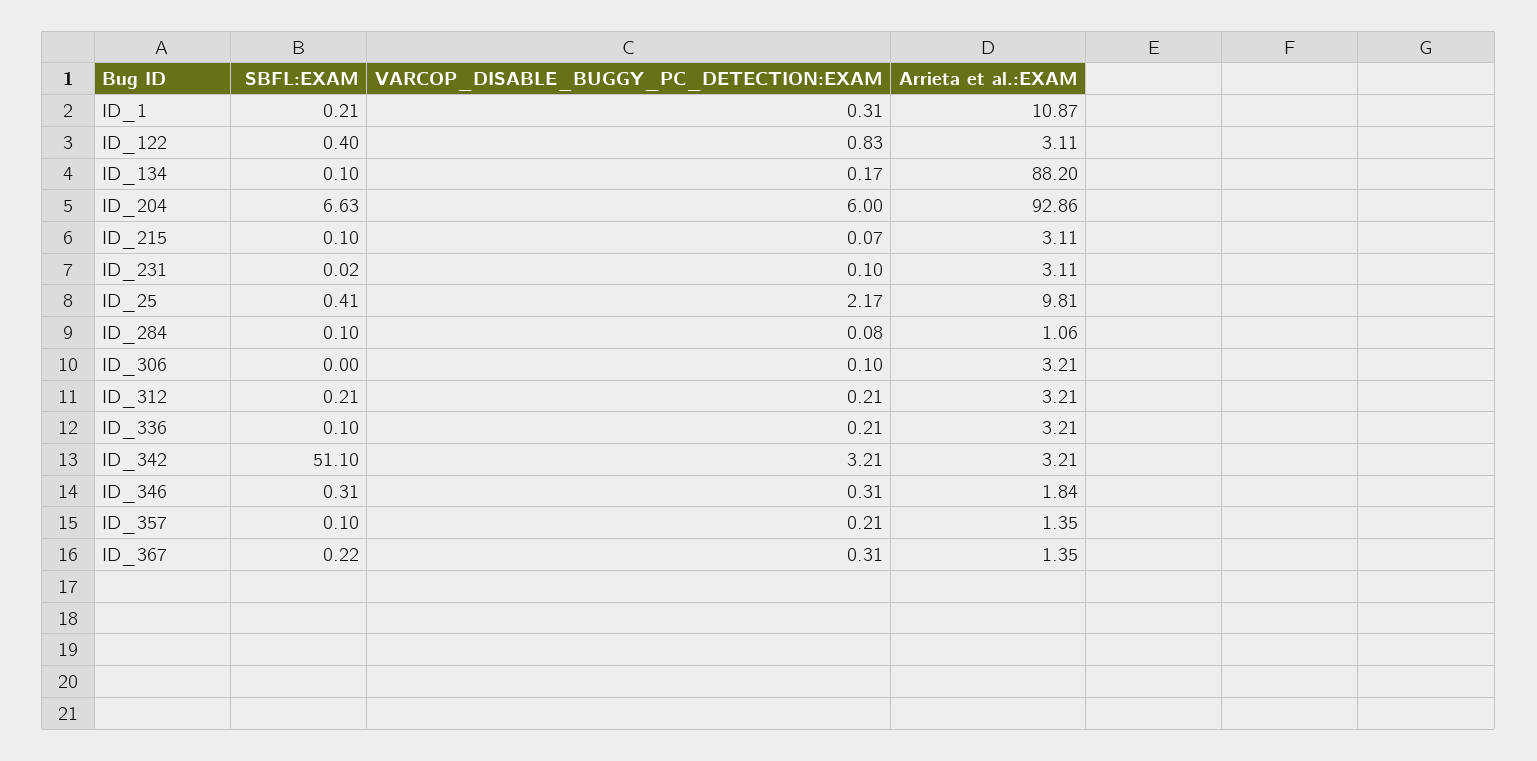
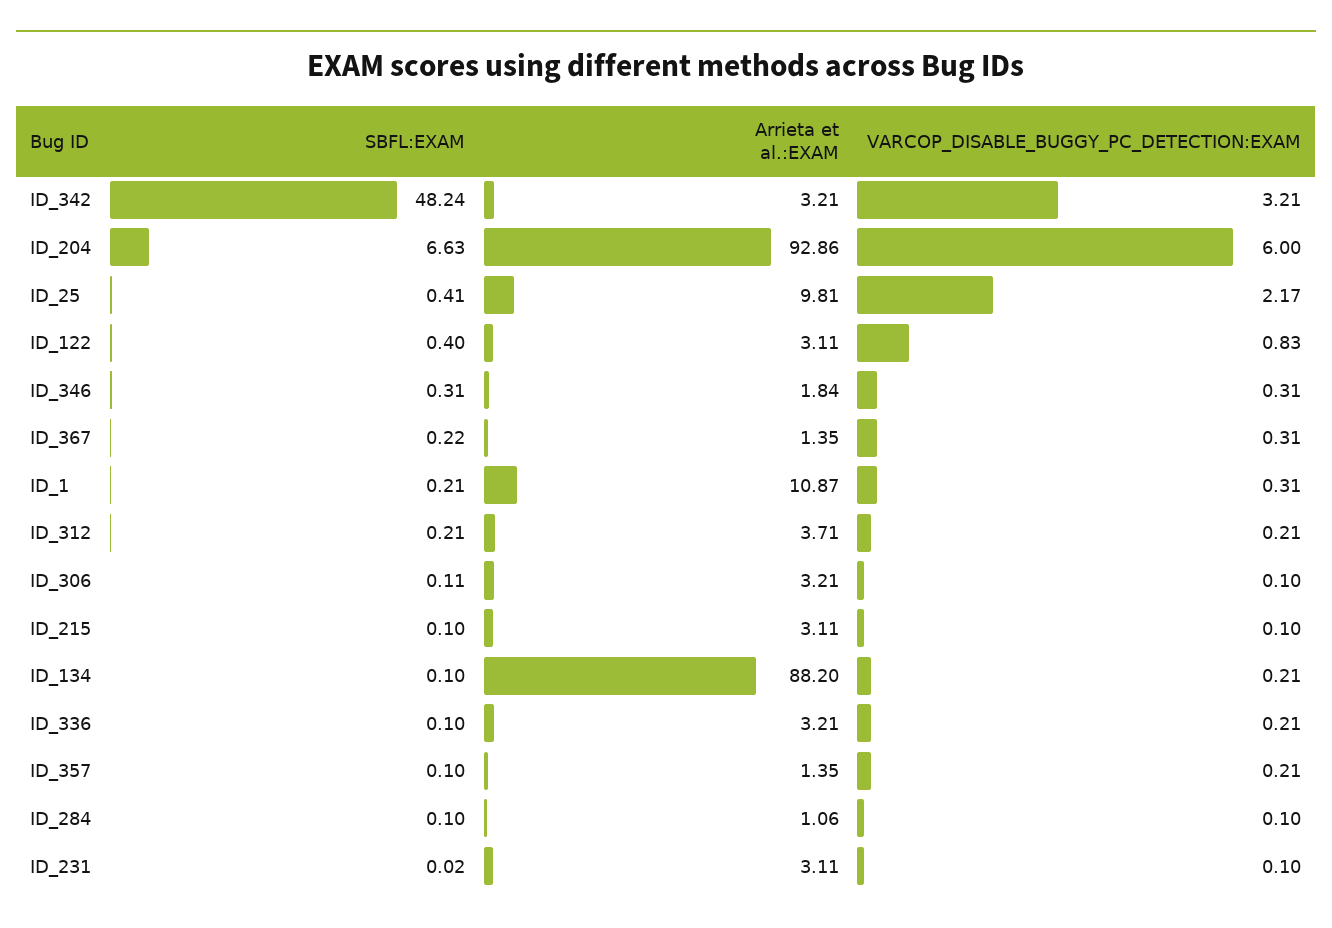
VARCOP_DISABLE_BUGGY_PC_DETECTION:EXAM, ID_134: 0.17 -> 0.21
VARCOP_DISABLE_BUGGY_PC_DETECTION:EXAM, ID_215: 0.07 -> 0.1
VARCOP_DISABLE_BUGGY_PC_DETECTION:EXAM, ID_284: 0.08 -> 0.1
SBFL:EXAM, ID_306: 0 -> 0.11
Arrieta et al.:EXAM, ID_312: 3.21 -> 3.71
SBFL:EXAM, ID_342: 51.1 -> 48.24

